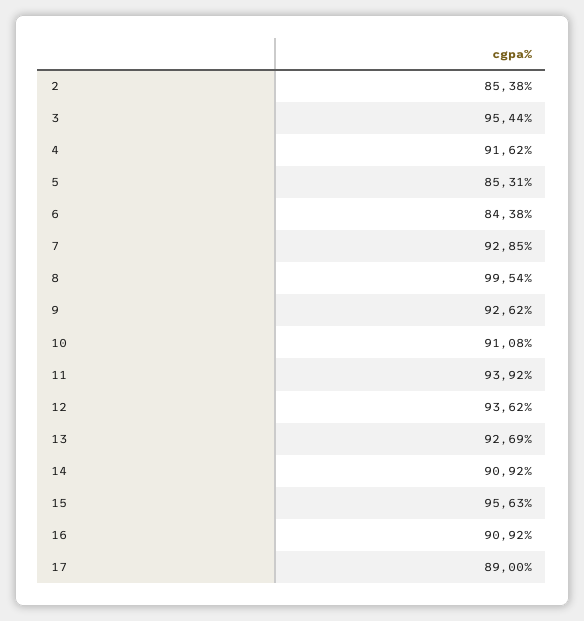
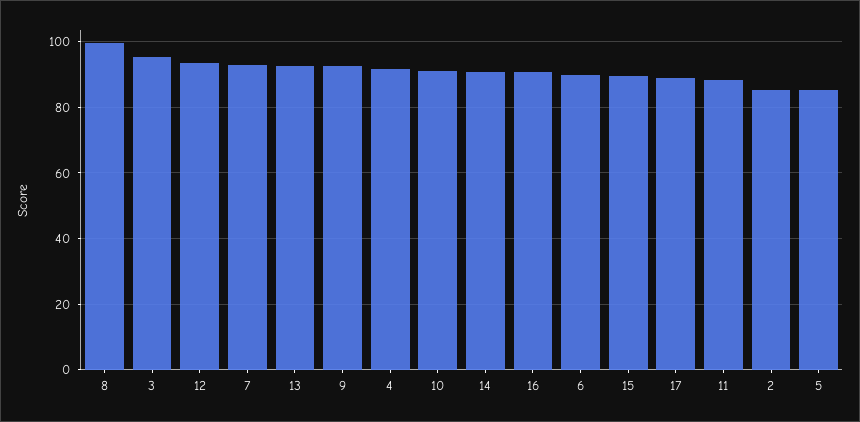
6: 84.38 -> 90
11: 93.92 -> 88
15: 95.63 -> 90

